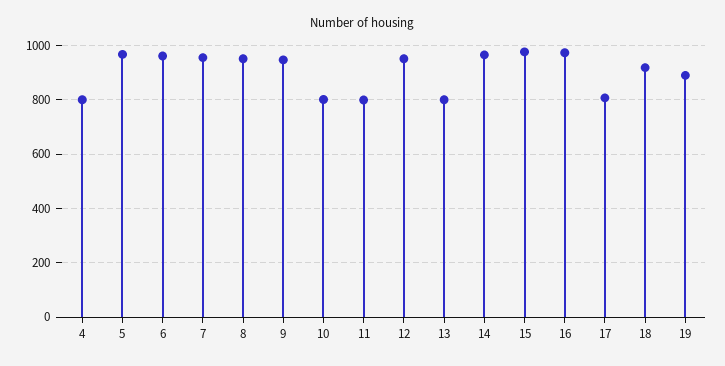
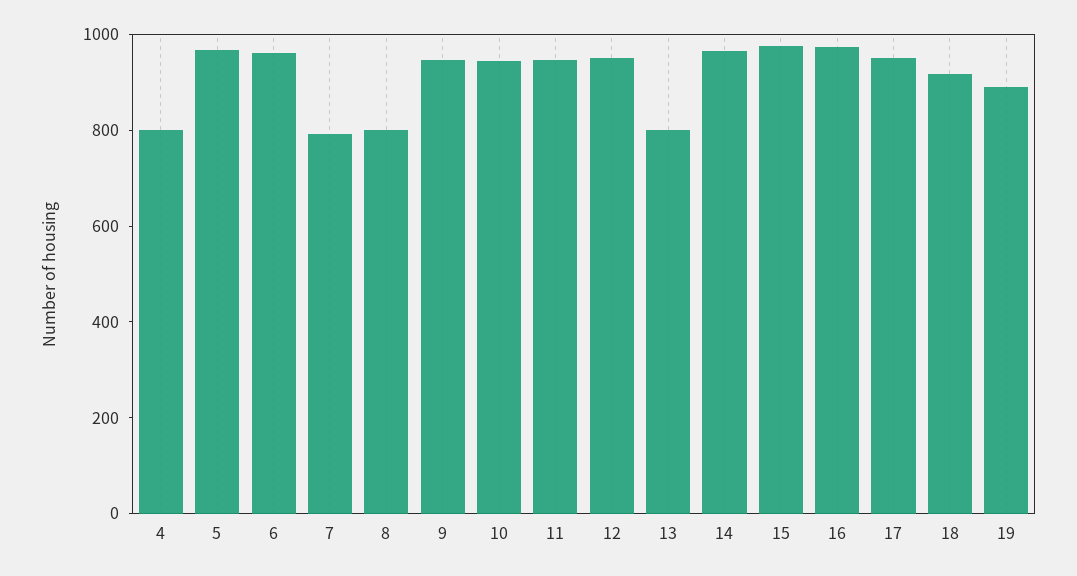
7: 950 -> 800
8: 950 -> 800
10: 800 -> 950
11: 800 -> 950
17: 800 -> 950

